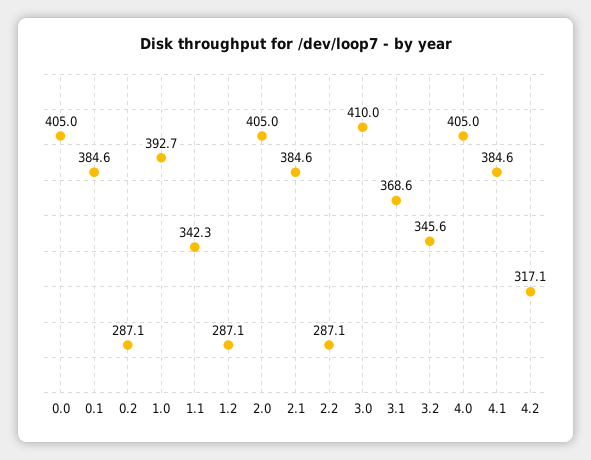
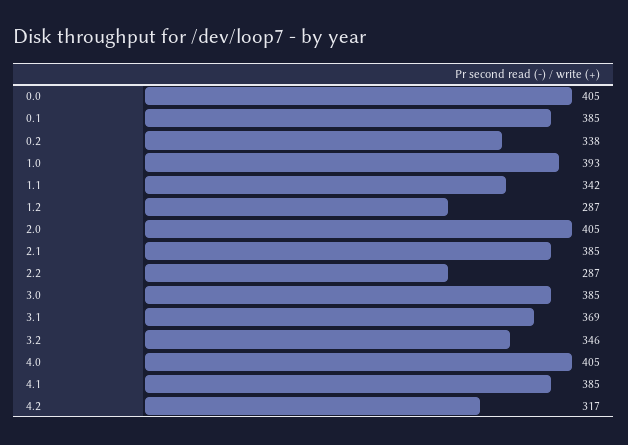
0.2: 287.1 -> 338
3.0: 410 -> 385

